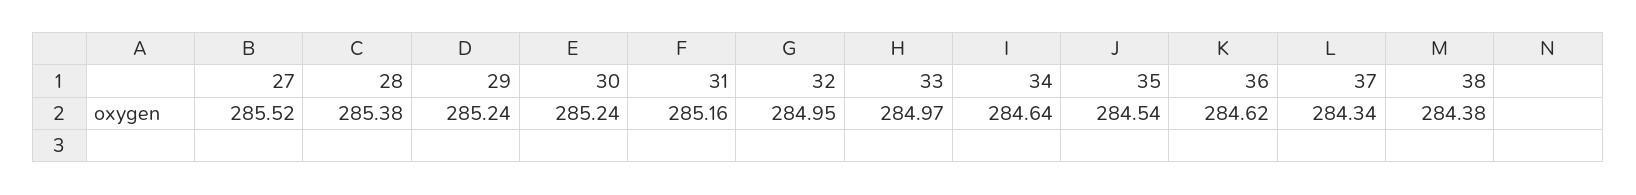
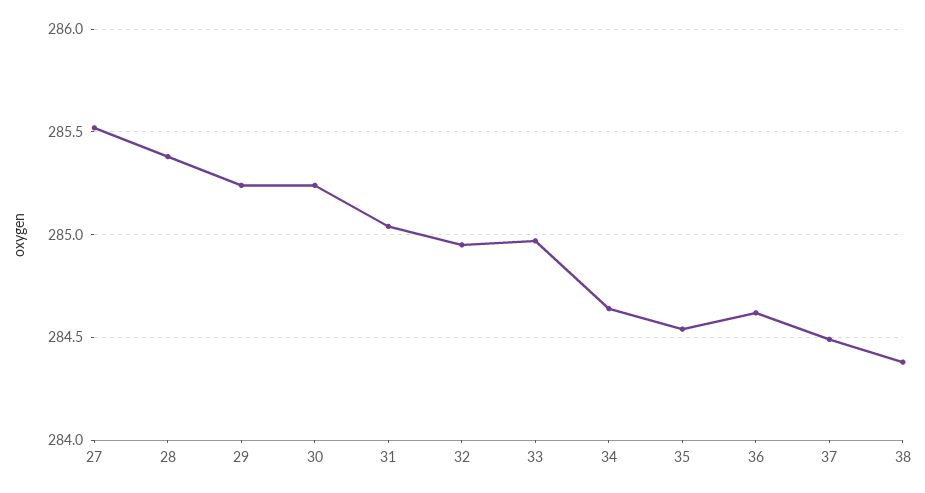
31: 285.16 -> 285.05
37: 284.34 -> 284.5

